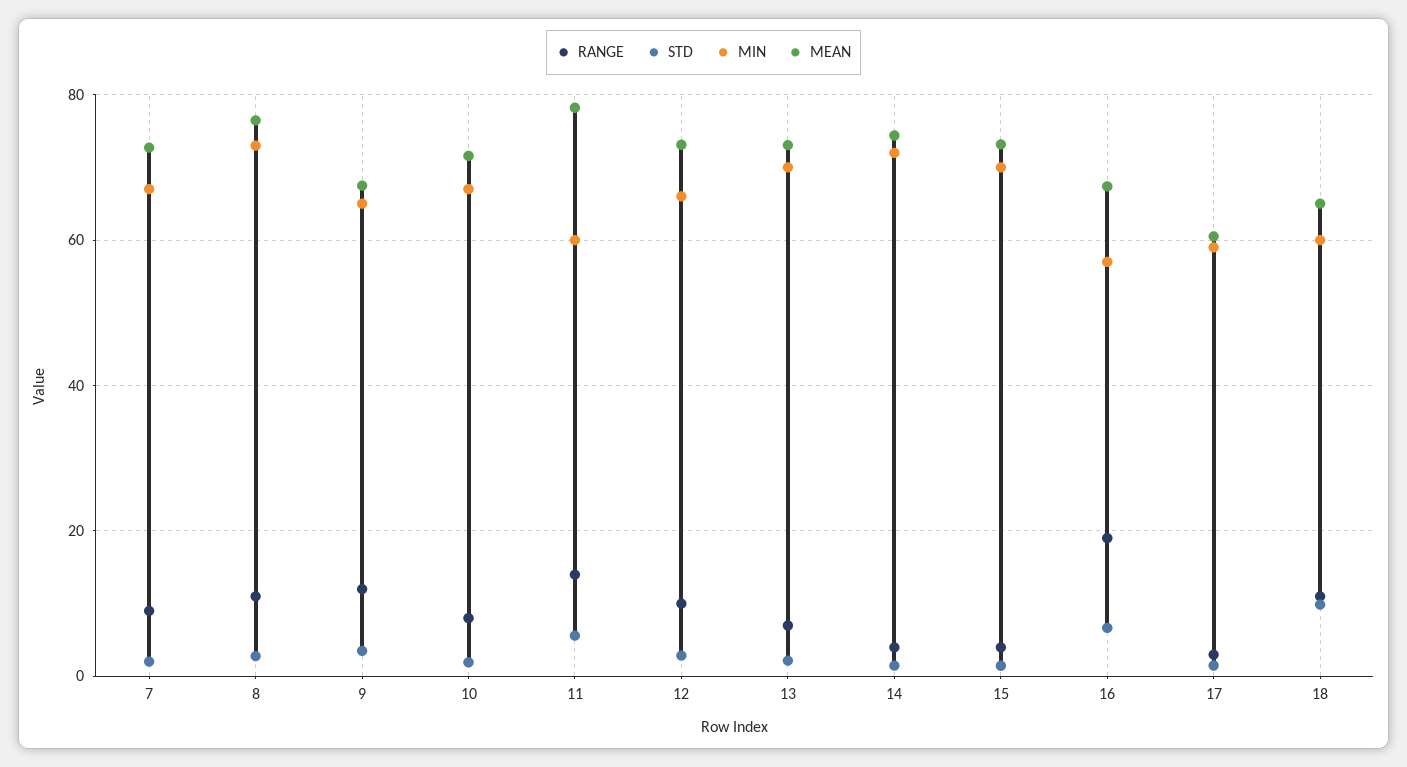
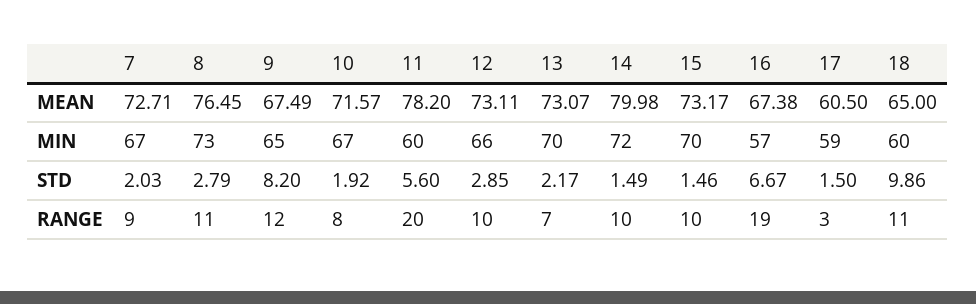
STD, 9: 4 -> 8.2
RANGE, 11: 14 -> 20
RANGE, 14: 4 -> 10
MEAN, 14: 74 -> 79.98
RANGE, 15: 4 -> 10

